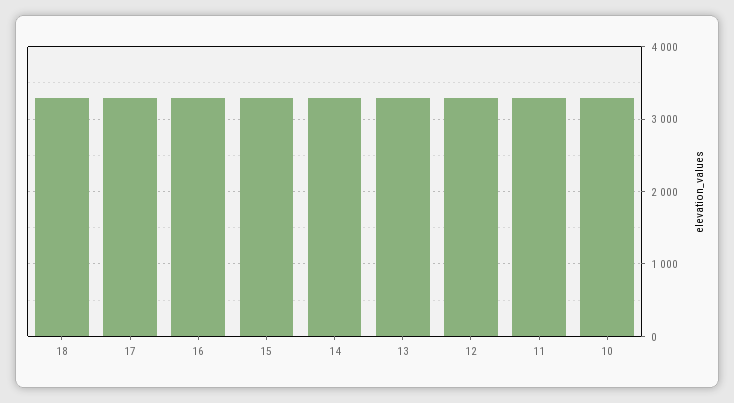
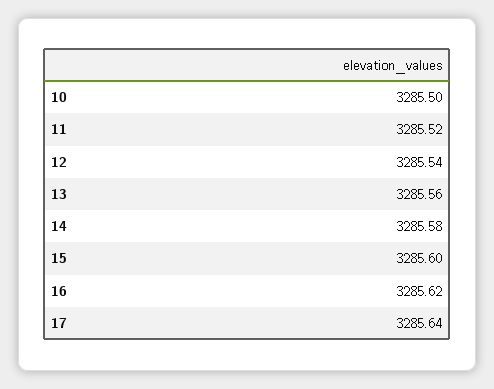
18: 3300 -> none

